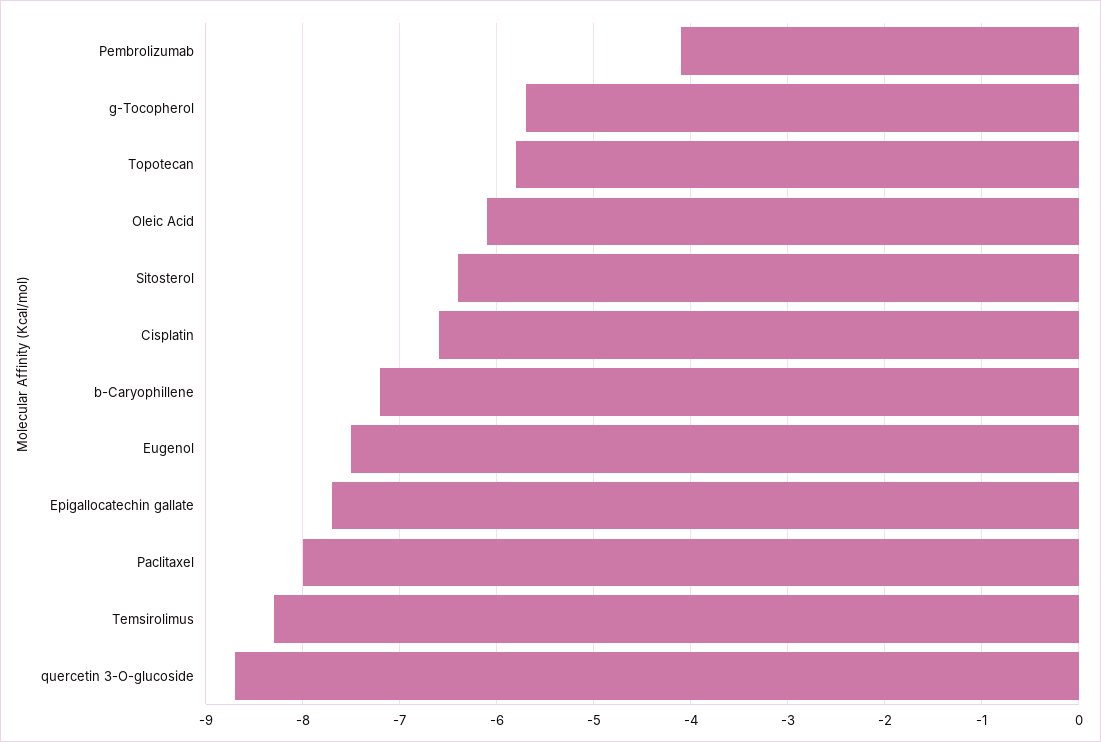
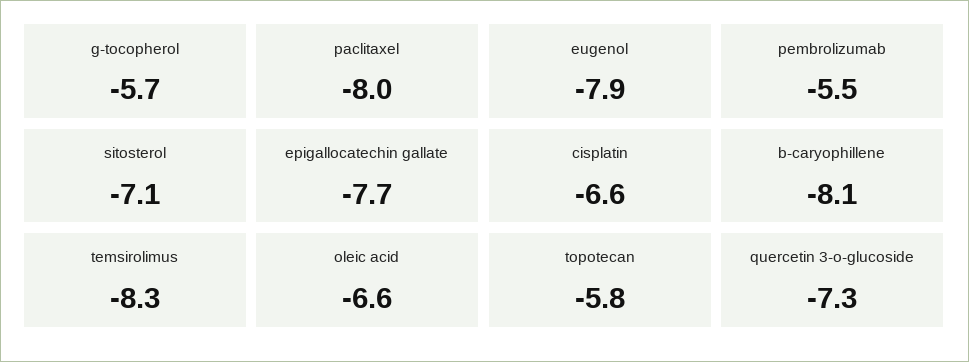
Pembrolizumab: -4.1 -> -5.5
Oleic Acid: -6.1 -> -6.6
Sitosterol: -6.4 -> -7.1
b-Caryophillene: -7.2 -> -8.1
Eugenol: -7.5 -> -7.9
quercetin 3-O-glucoside: -8.7 -> -7.3

